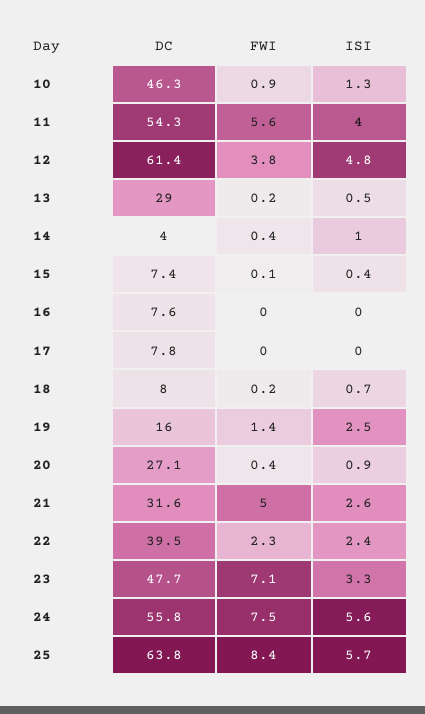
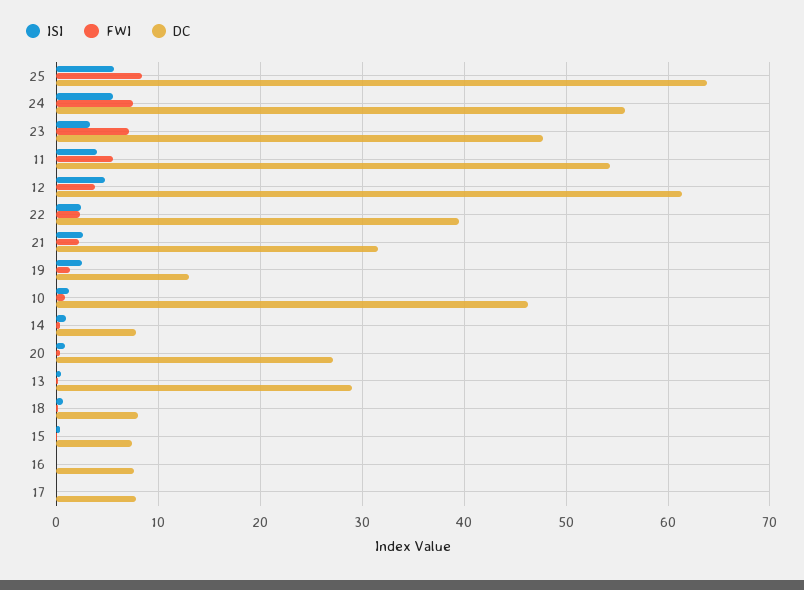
DC, 14: 4 -> 8
DC, 19: 16 -> 13
FWI, 21: 5 -> 2

